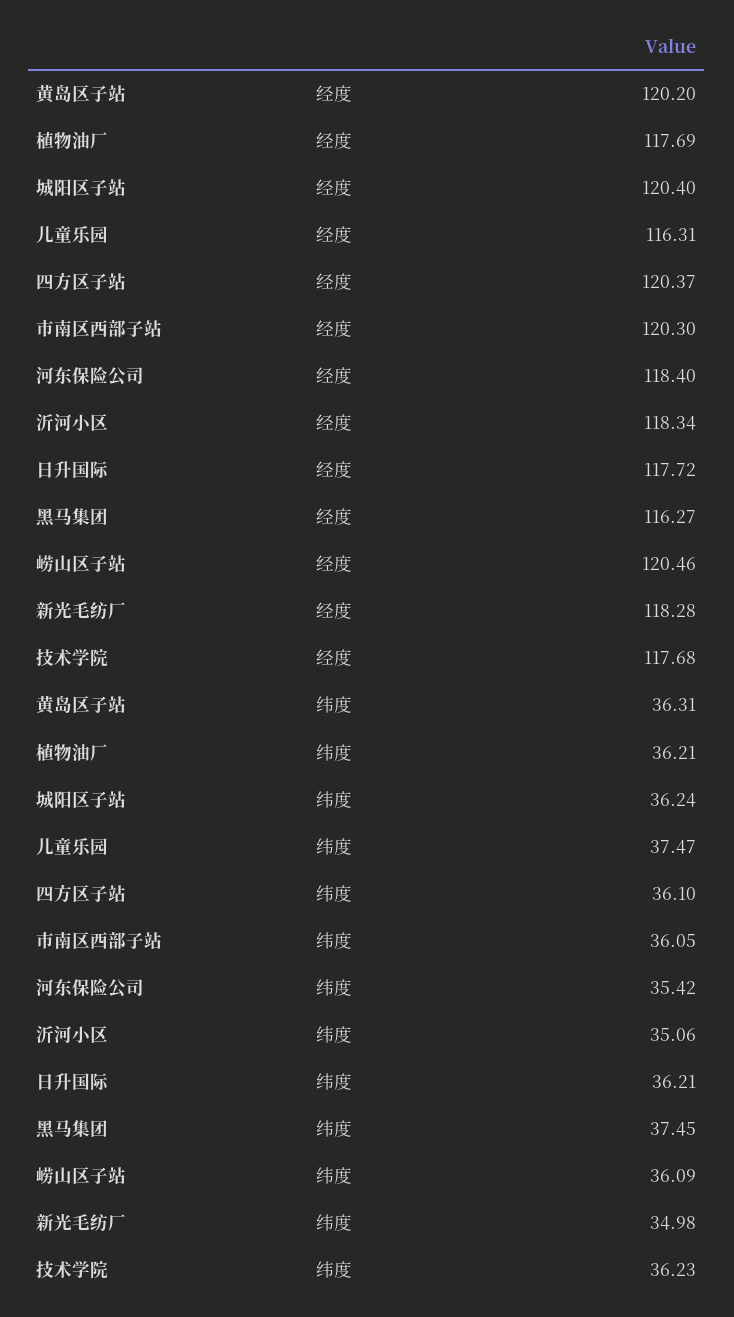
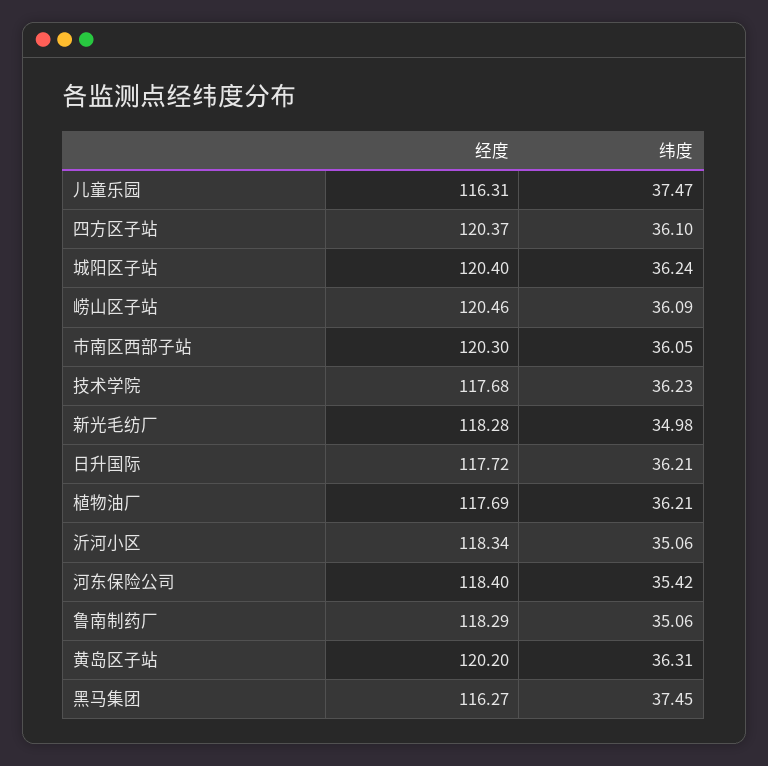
鲁南制药厂, 经度: none -> 118.29
鲁南制药厂, 纬度: none -> 35.06

